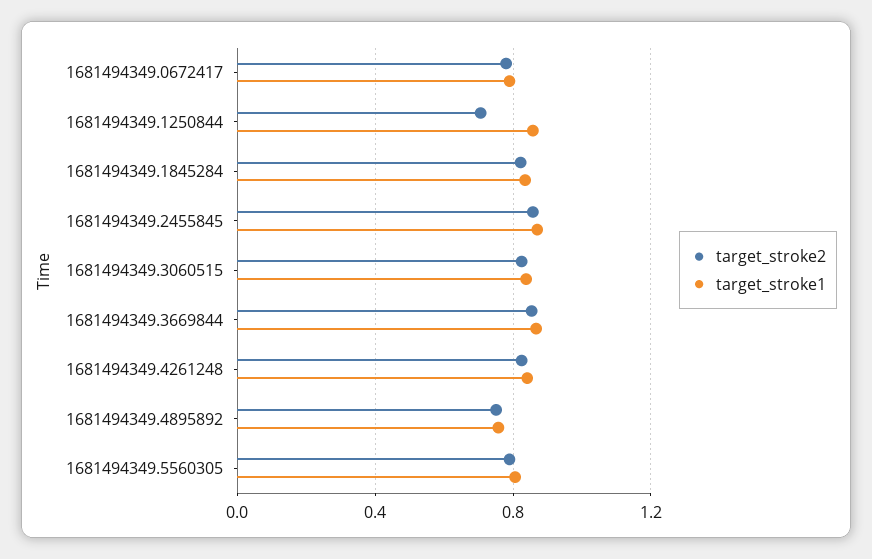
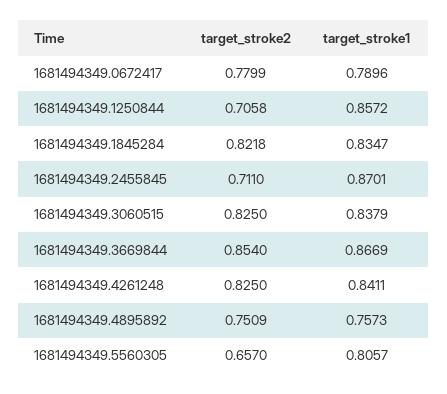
target_stroke2, 1681494349.2455845: 0.85 -> 0.711
target_stroke2, 1681494349.5560305: 0.8 -> 0.657

